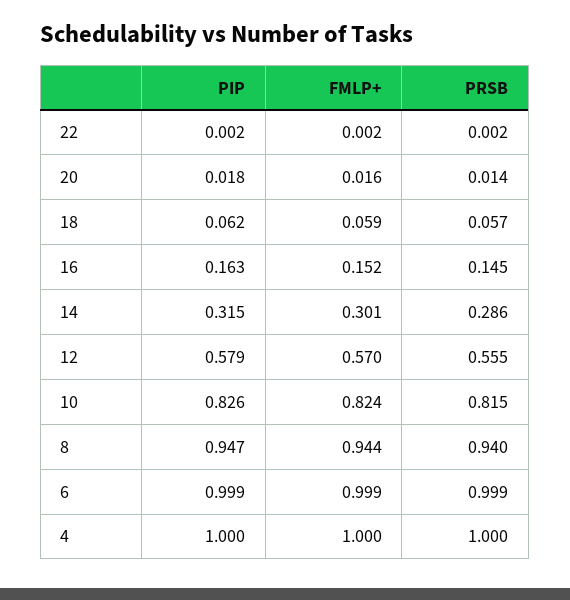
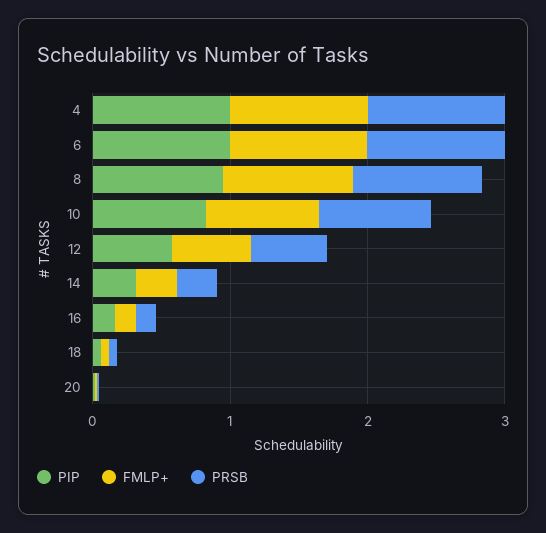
PIP, 22: 0.002 -> none
FMLP+, 22: 0.002 -> none
PRSB, 22: 0.002 -> none

